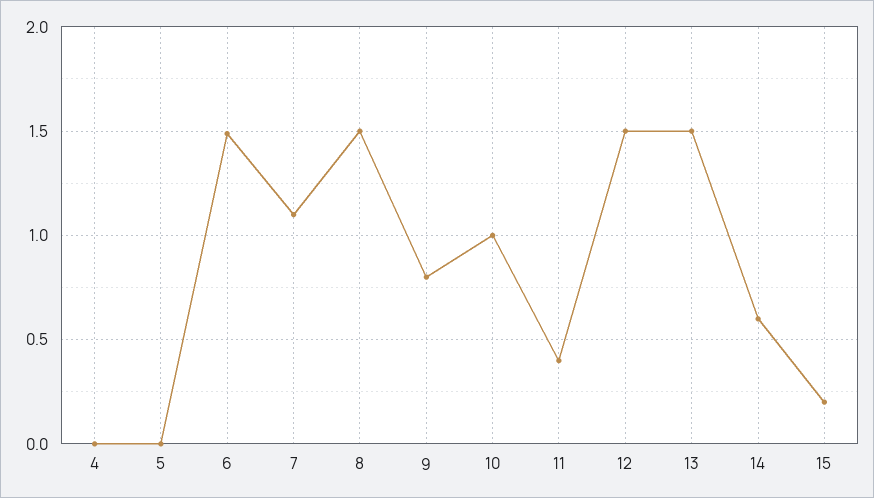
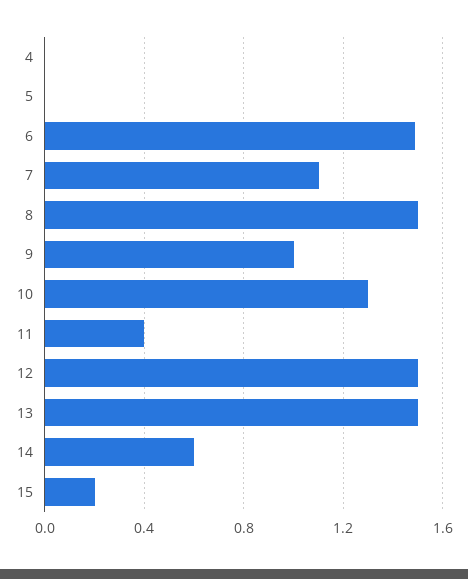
9: 0.8 -> 1
10: 1 -> 1.3

